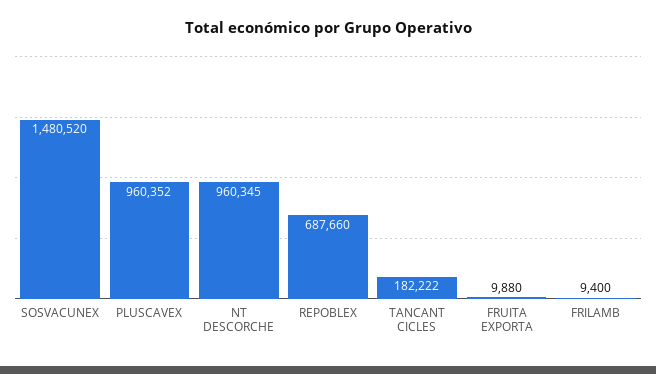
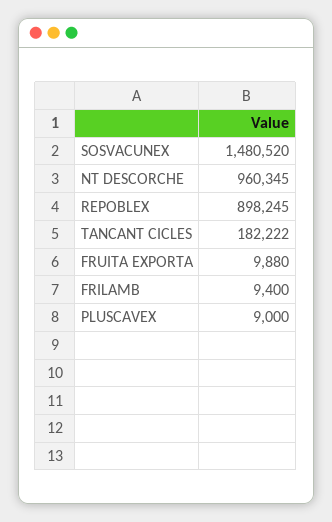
PLUSCAVEX: 960352 -> 9000
REPOBLEX: 687660 -> 898245

